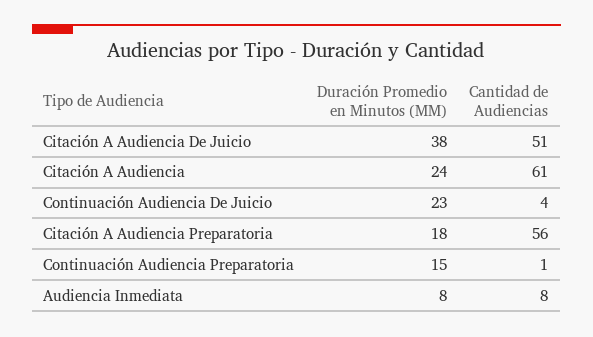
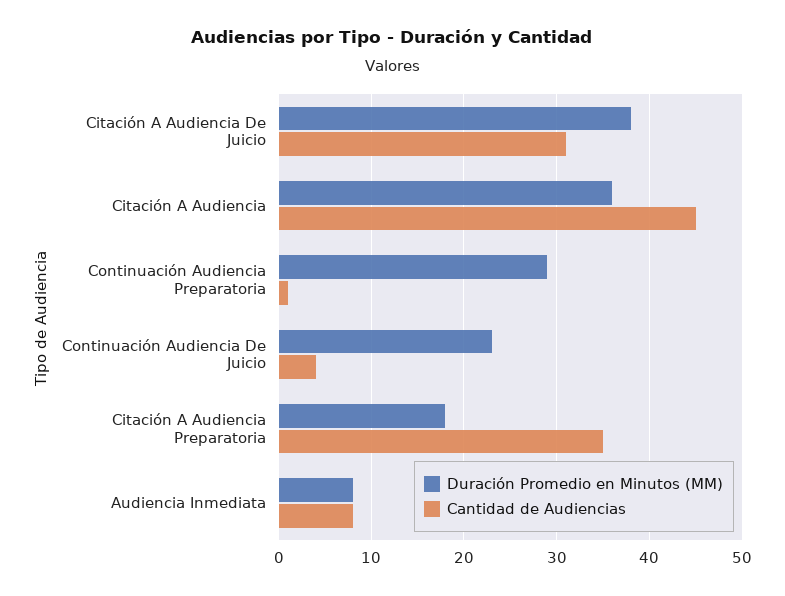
Cantidad de Audiencias, Citación A Audiencia De Juicio: 51 -> 31
Duración Promedio en Minutos (MM), Citación A Audiencia: 24 -> 36
Cantidad de Audiencias, Citación A Audiencia: 61 -> 45
Cantidad de Audiencias, Citación A Audiencia Preparatoria: 56 -> 35
Duración Promedio en Minutos (MM), Continuación Audiencia Preparatoria: 15 -> 29

